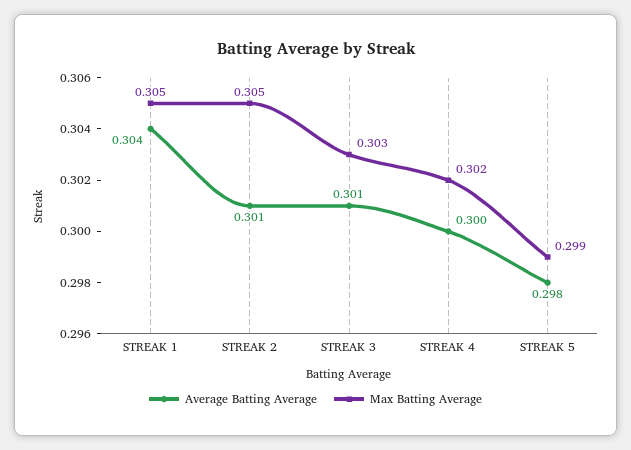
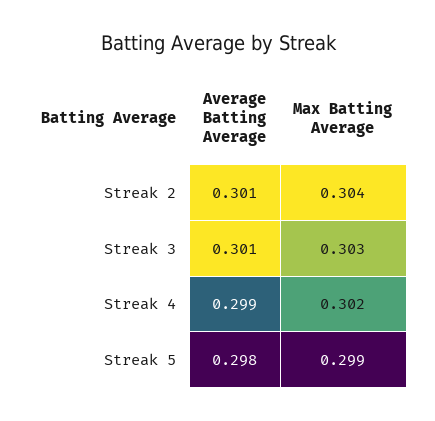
Average Batting Average, STREAK 1: 0.304 -> none
Max Batting Average, STREAK 1: 0.305 -> none
Max Batting Average, STREAK 2: 0.305 -> 0.304
Average Batting Average, STREAK 4: 0.3 -> 0.299

